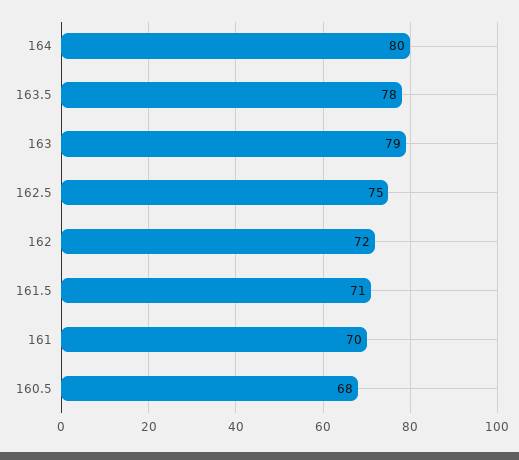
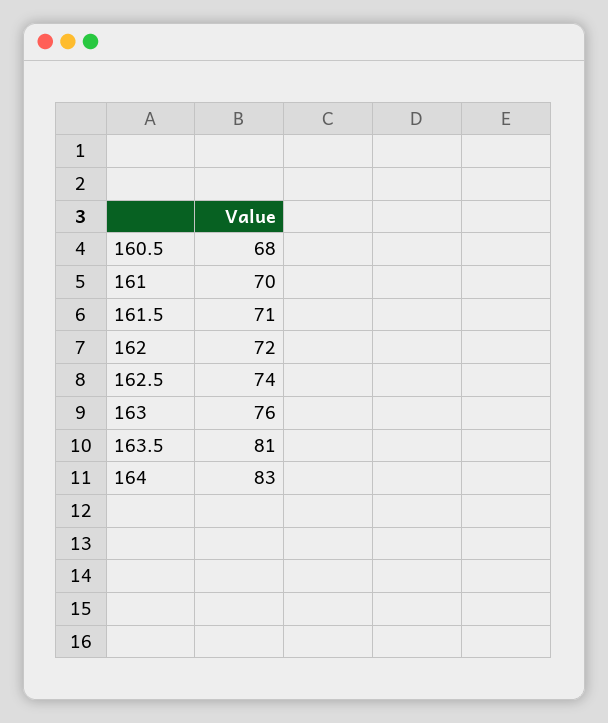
164: 80 -> 83
163.5: 78 -> 81
163: 79 -> 76
162.5: 75 -> 74

